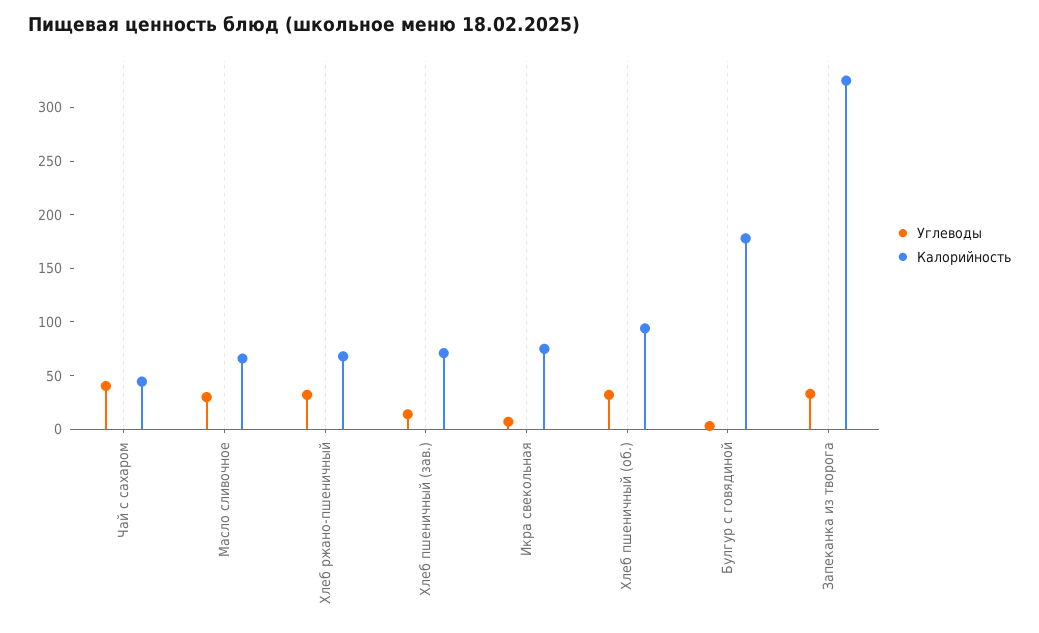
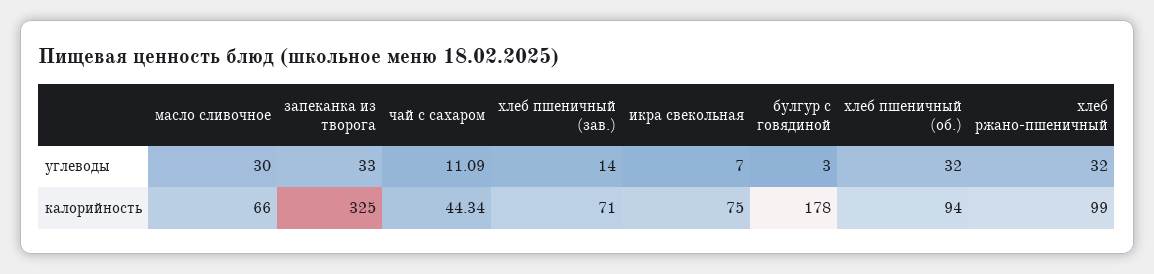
Углеводы, Чай с сахаром: 40 -> 11.09
Калорийность, Хлеб ржано-пшеничный: 70 -> 99

